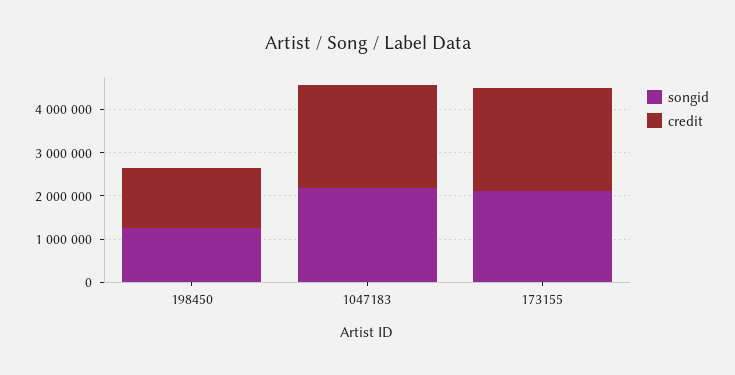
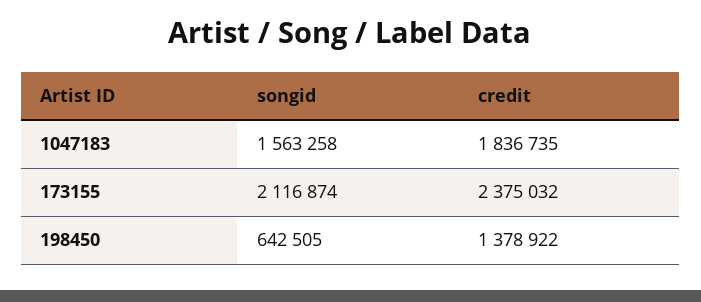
songid, 198450: 1200000 -> 642505
songid, 1047183: 2200000 -> 1563258
credit, 1047183: 2400000 -> 1836735

